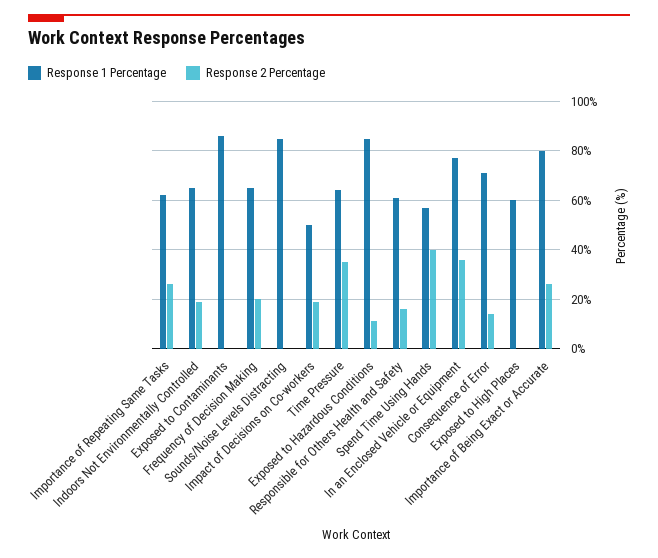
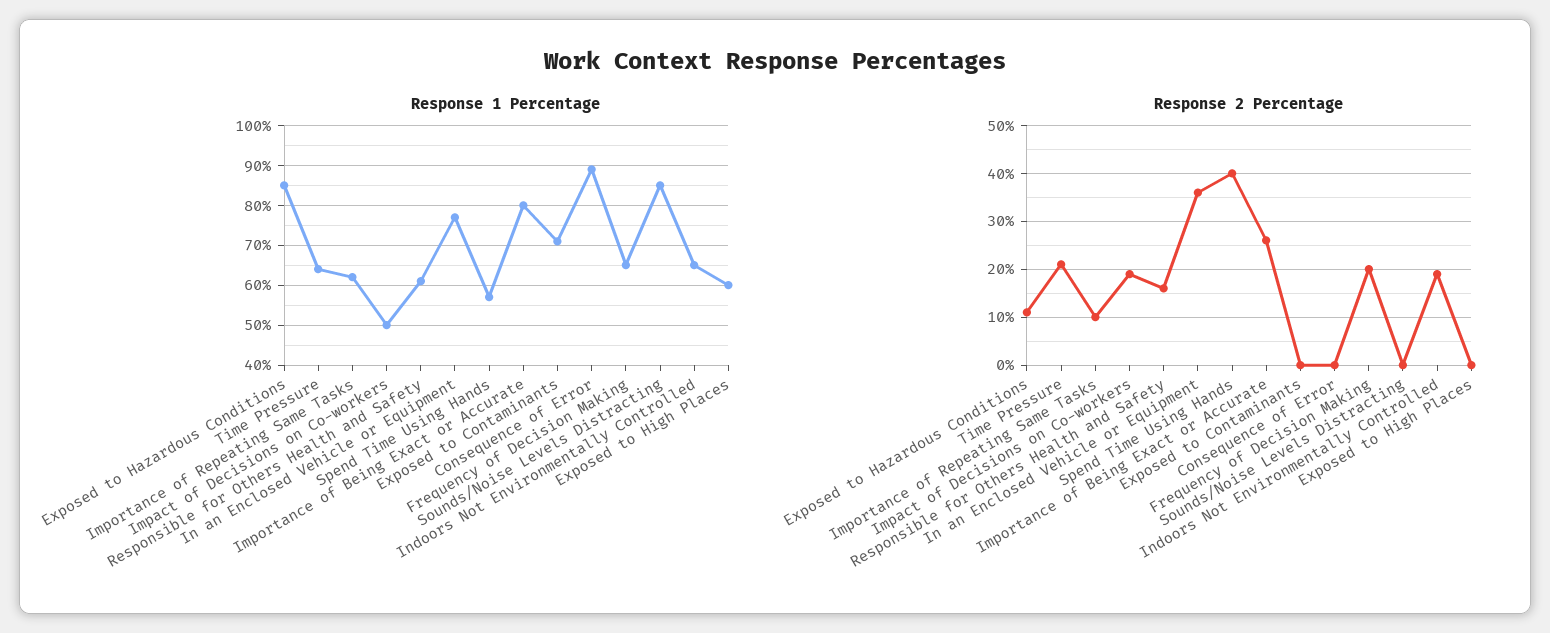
Response 2 Percentage, Importance of Repeating Same Tasks: 25 -> 10
Response 1 Percentage, Exposed to Contaminants: 85 -> 70
Response 2 Percentage, Time Pressure: 35 -> 20
Response 1 Percentage, Consequence of Error: 70 -> 90
Response 2 Percentage, Consequence of Error: 15 -> 0

